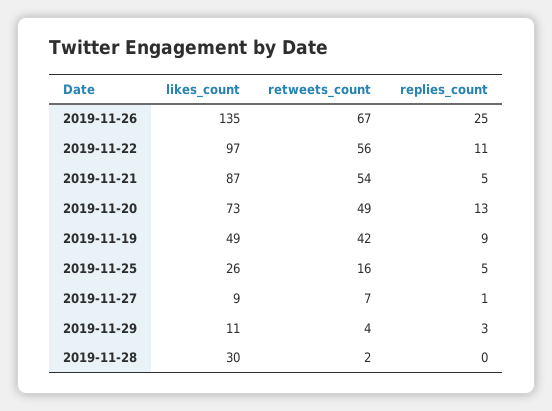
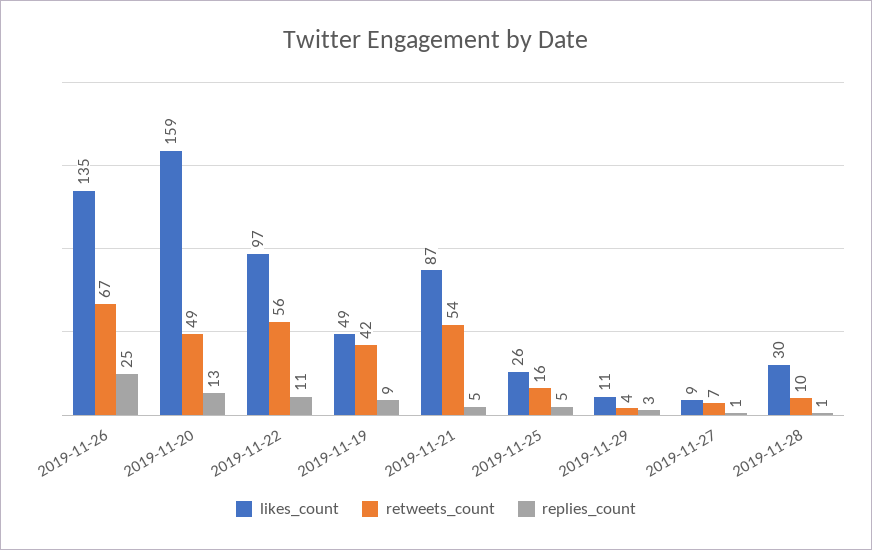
likes_count, 2019-11-20: 73 -> 159
retweets_count, 2019-11-28: 2 -> 10
replies_count, 2019-11-28: 0 -> 1

